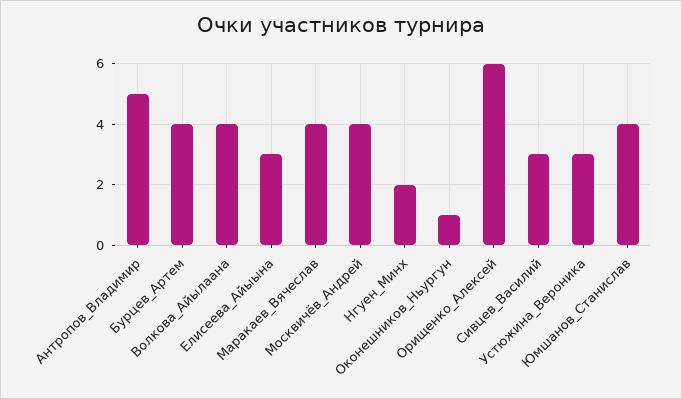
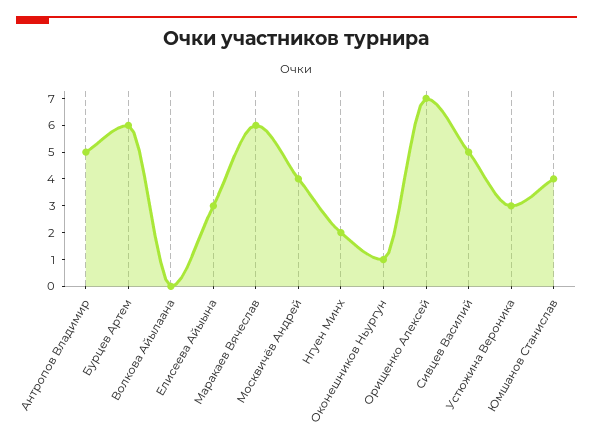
Бурцев_Артем: 4 -> 6
Волкова_Айылаана: 4 -> 0
Маракаев_Вячеслав: 4 -> 6
Орищенко_Алексей: 6 -> 7
Сивцев_Василий: 3 -> 5

